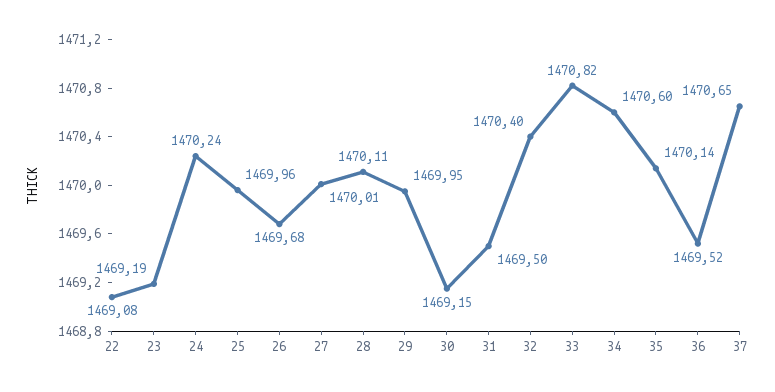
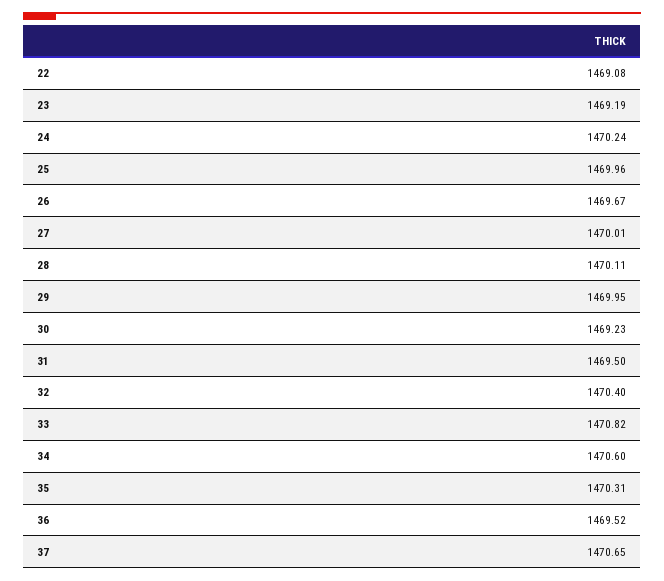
26: 1469.68 -> 1469.67
30: 1469.15 -> 1469.23
35: 1470.14 -> 1470.31

